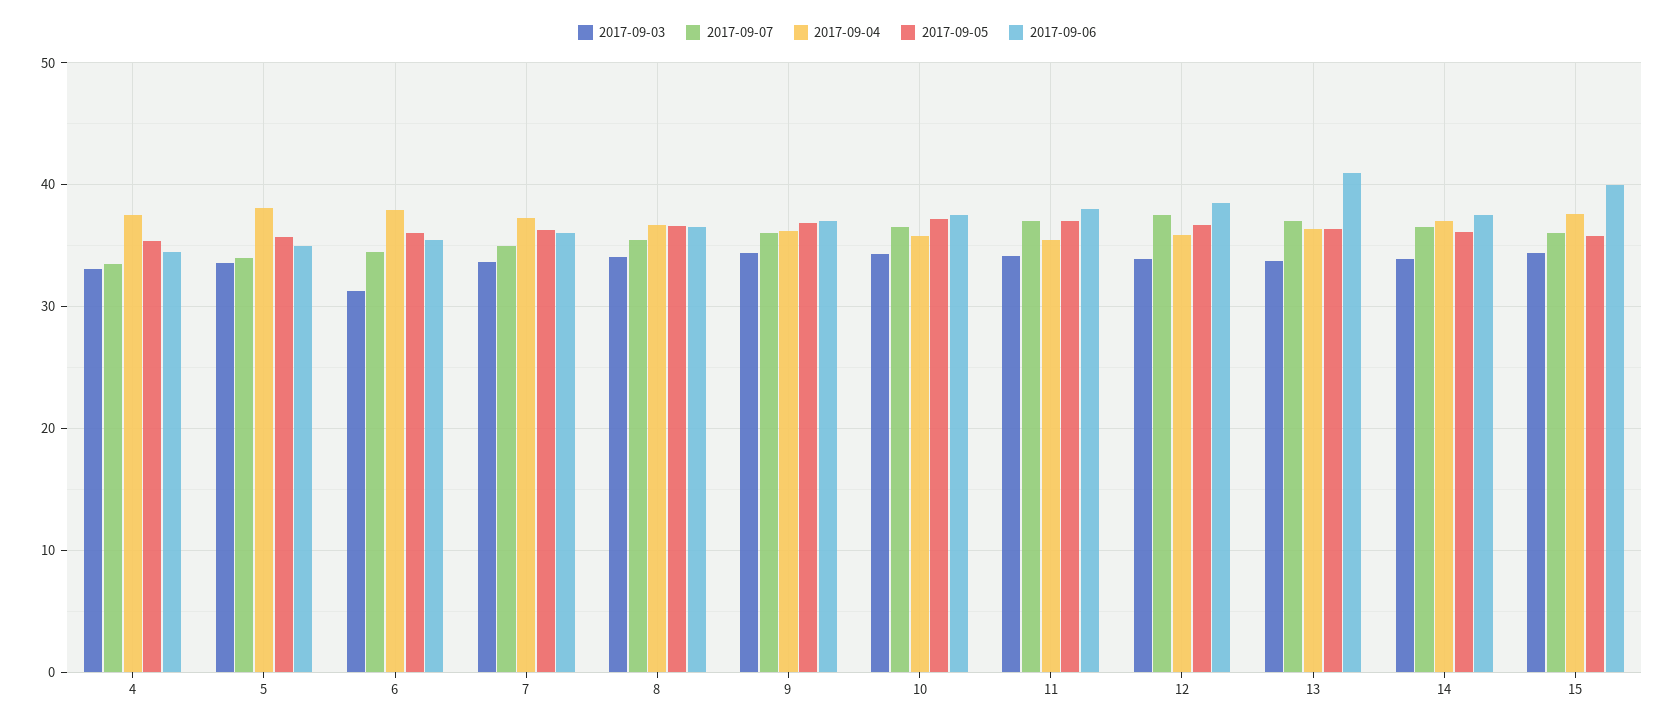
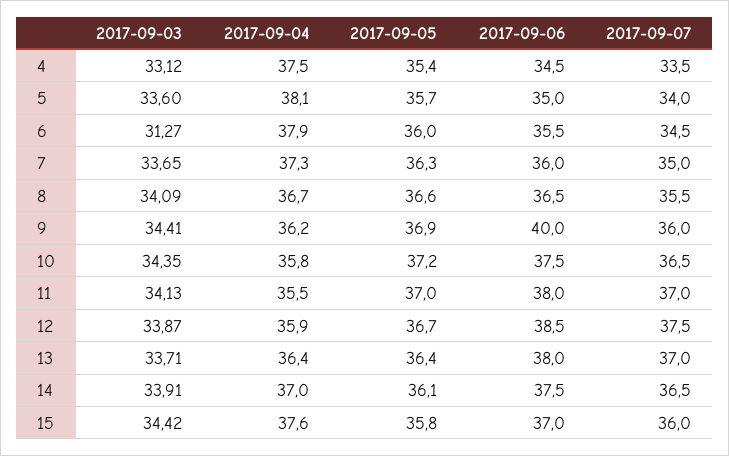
2017-09-06, 9: 37 -> 40
2017-09-06, 13: 41 -> 38
2017-09-06, 15: 40 -> 37

